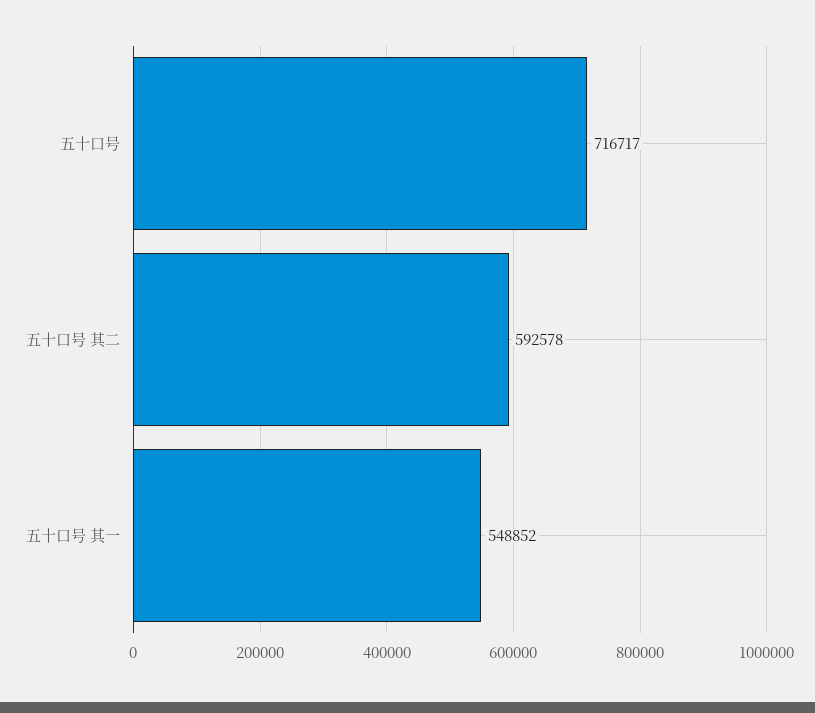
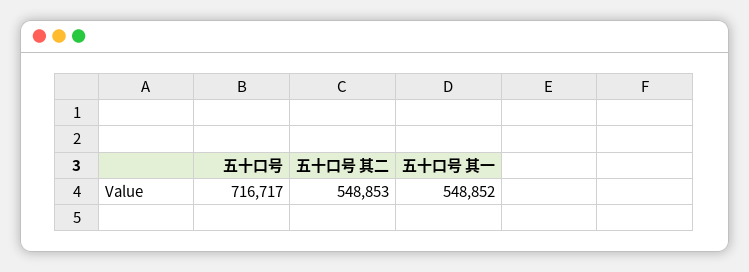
五十口号 其二: 592578 -> 548853

